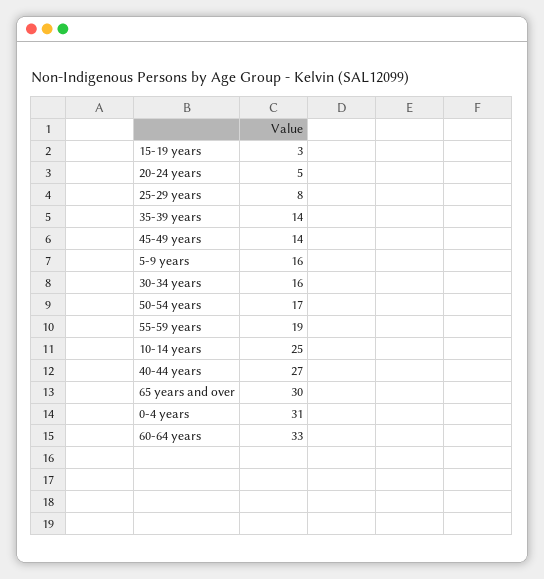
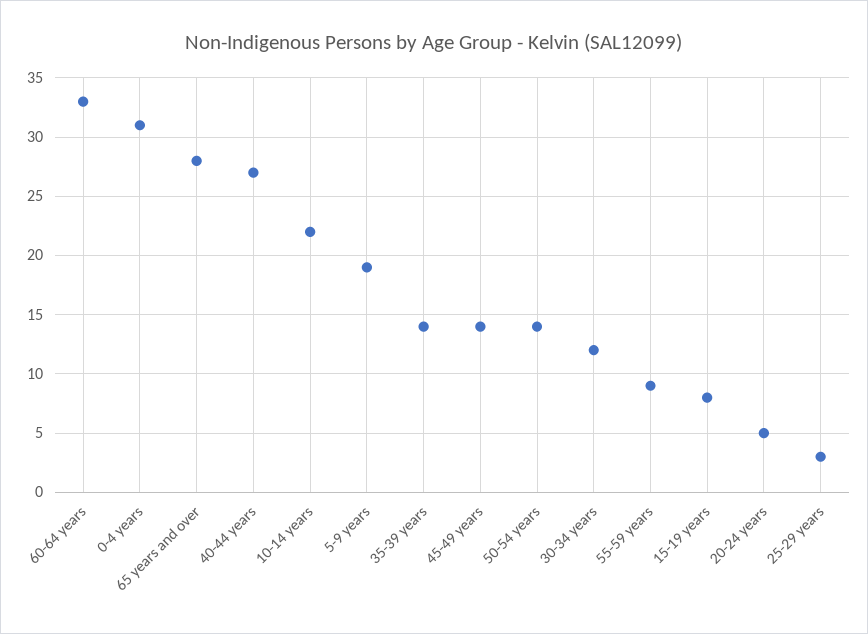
15-19 years: 3 -> 8
25-29 years: 8 -> 3
5-9 years: 16 -> 19
30-34 years: 16 -> 12
50-54 years: 17 -> 14
55-59 years: 19 -> 9
10-14 years: 25 -> 22
65 years and over: 30 -> 28

